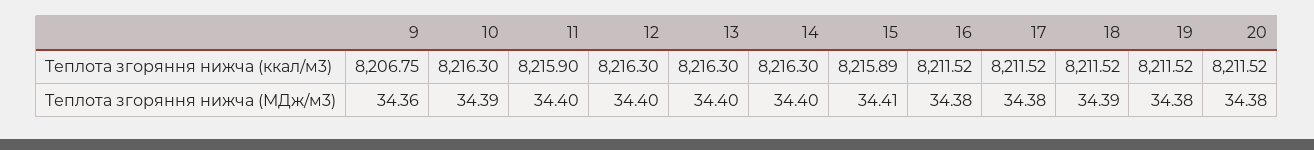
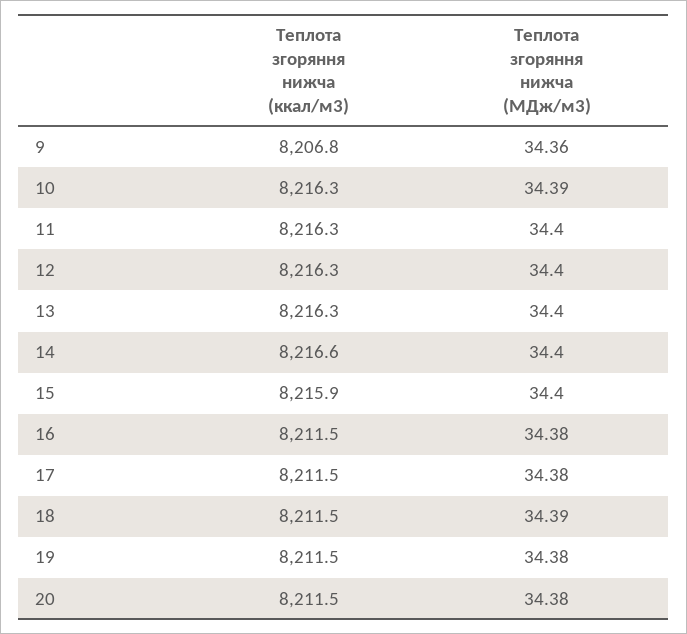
11, Теплота згоряння нижча (ккал/м3): 8215.9 -> 8216.3
14, Теплота згоряння нижча (ккал/м3): 8216.3 -> 8216.6
15, Теплота згоряння нижча (МДж/м3): 34.41 -> 34.4

